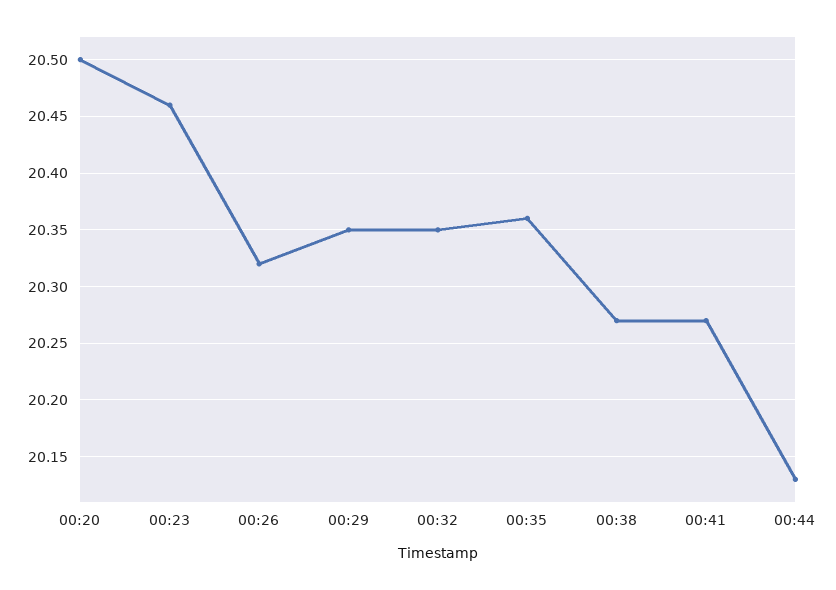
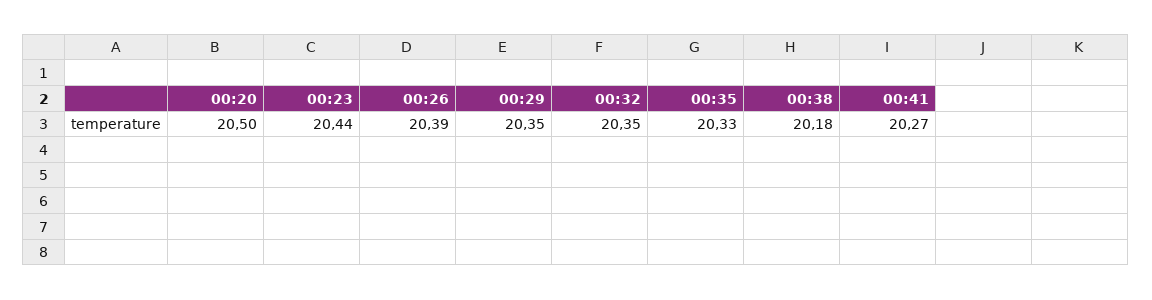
00:23: 20.46 -> 20.44
00:26: 20.32 -> 20.39
00:35: 20.36 -> 20.33
00:38: 20.27 -> 20.18
00:44: 20.13 -> none

